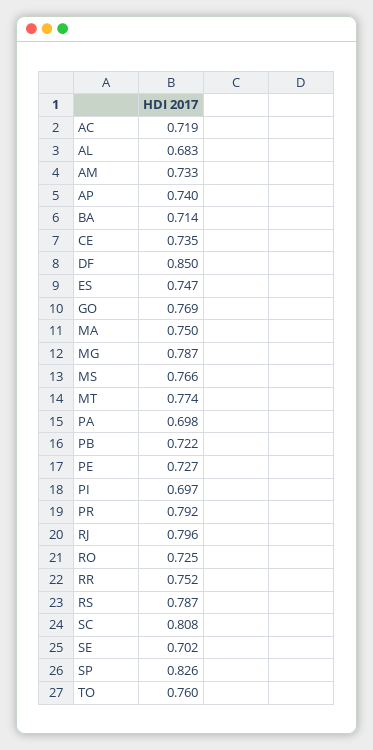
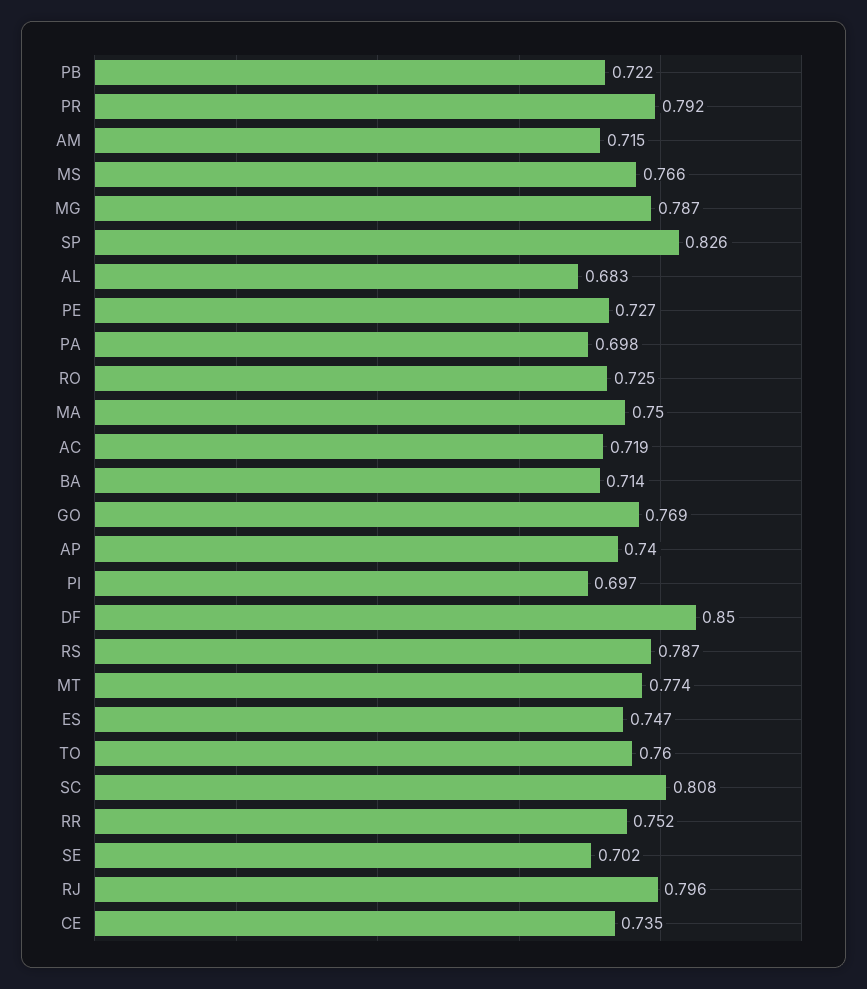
AM: 0.733 -> 0.715

